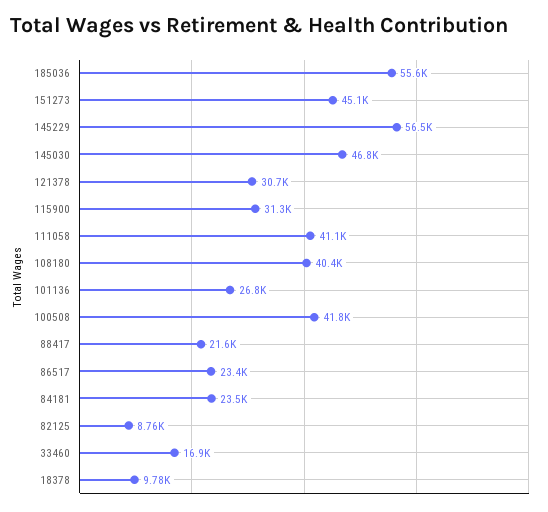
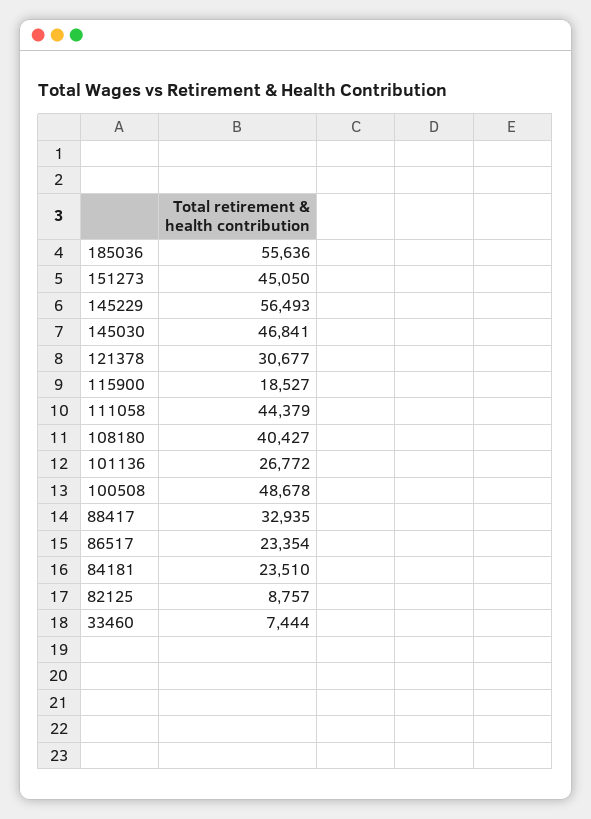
115900: 31300 -> 18527
111058: 41100 -> 44379
100508: 41800 -> 48678
88417: 21600 -> 32935
33460: 16900 -> 7444
18378: 9780 -> none

